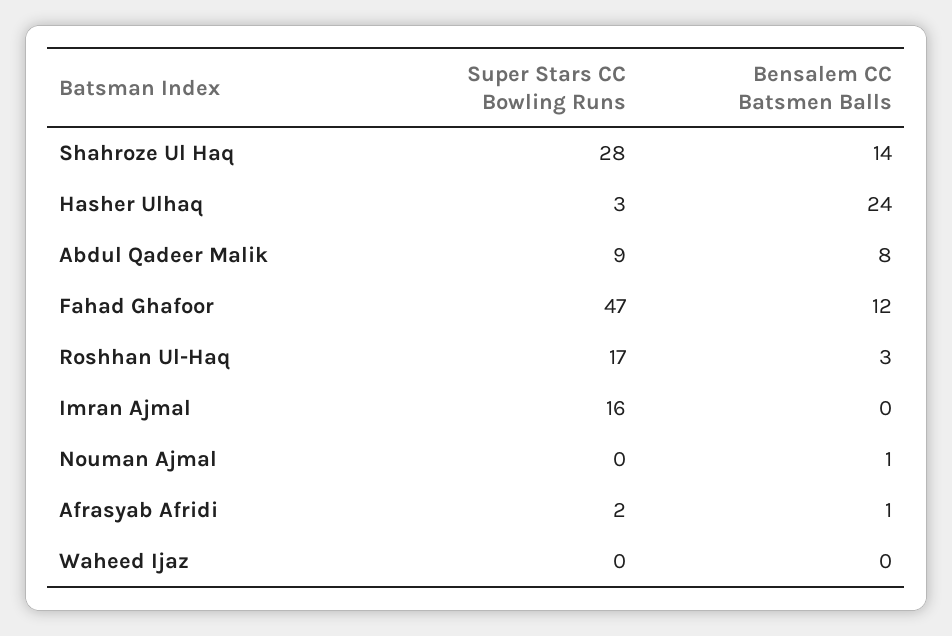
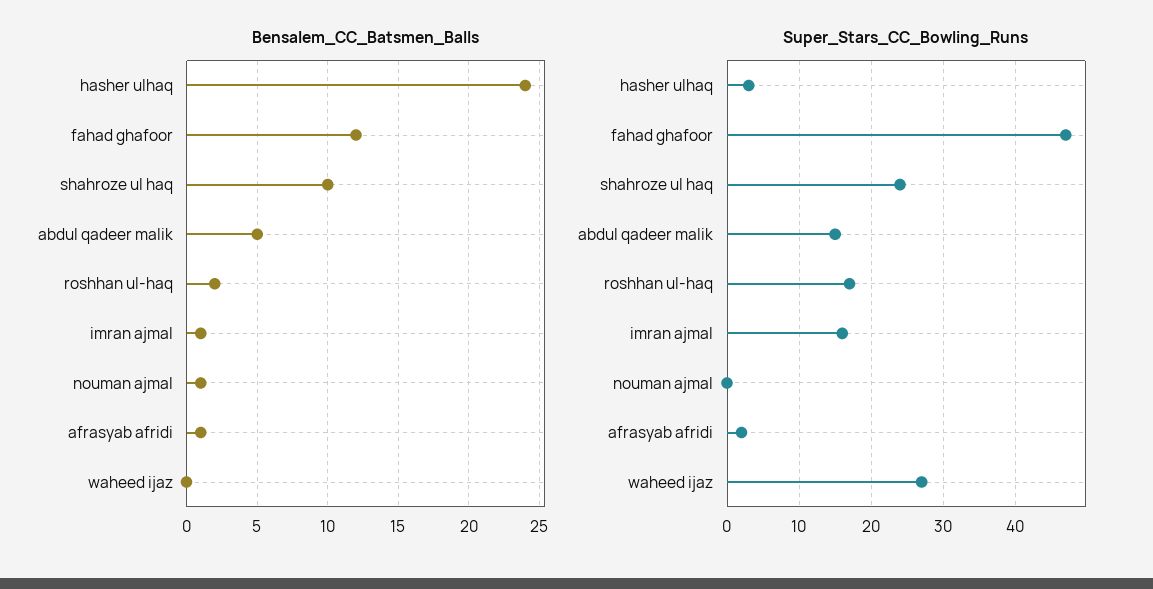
Super Stars CC Bowling Runs, Shahroze Ul Haq: 28 -> 24
Bensalem CC Batsmen Balls, Shahroze Ul Haq: 14 -> 10
Super Stars CC Bowling Runs, Abdul Qadeer Malik: 9 -> 15
Bensalem CC Batsmen Balls, Abdul Qadeer Malik: 8 -> 5
Bensalem CC Batsmen Balls, Roshhan Ul-Haq: 3 -> 2
Bensalem CC Batsmen Balls, Imran Ajmal: 0 -> 1
Super Stars CC Bowling Runs, Waheed Ijaz: 0 -> 27

